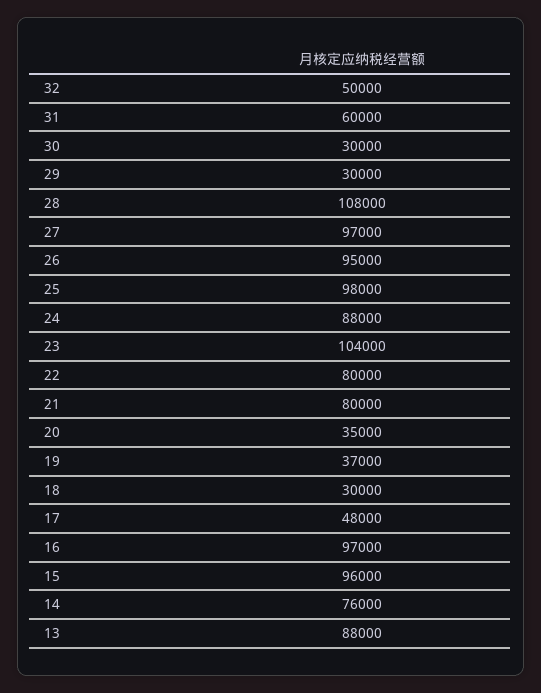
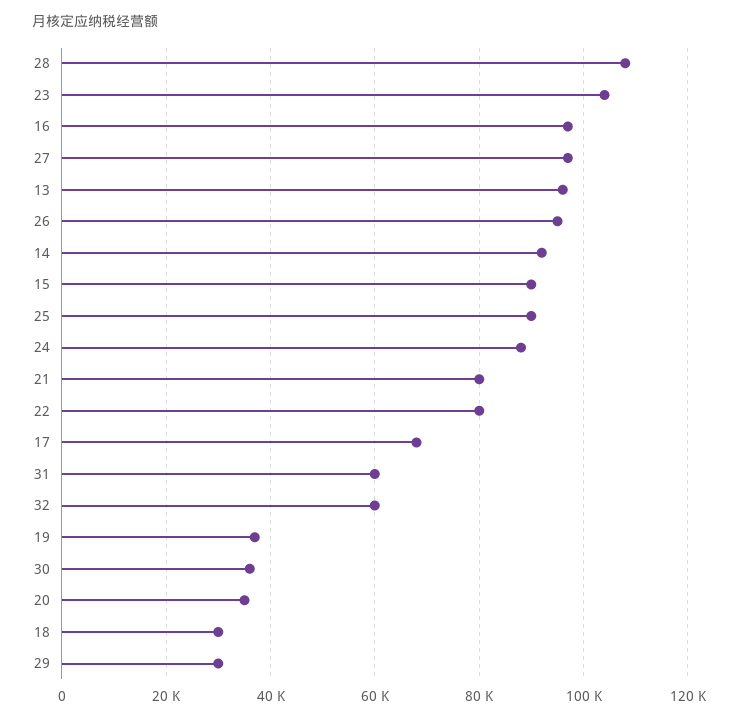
32: 50000 -> 60000
30: 30000 -> 36000
25: 98000 -> 90000
17: 48000 -> 68000
15: 96000 -> 90000
14: 76000 -> 92000
13: 88000 -> 96000

